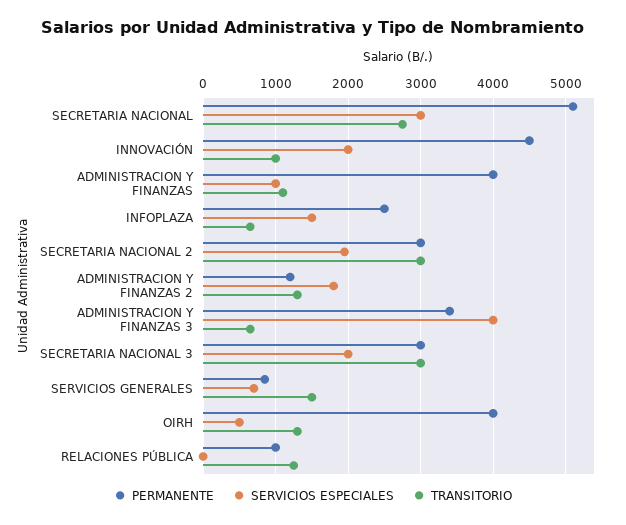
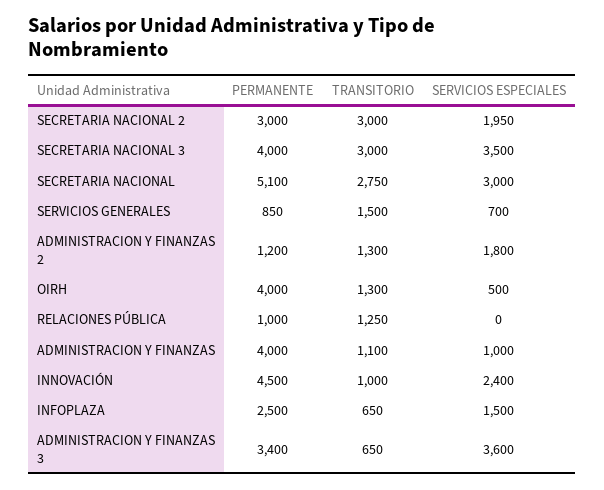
SERVICIOS ESPECIALES, INNOVACIÓN: 2000 -> 2400
SERVICIOS ESPECIALES, ADMINISTRACION Y FINANZAS 3: 4000 -> 3600
PERMANENTE, SECRETARIA NACIONAL 3: 3000 -> 4000
SERVICIOS ESPECIALES, SECRETARIA NACIONAL 3: 2000 -> 3500

